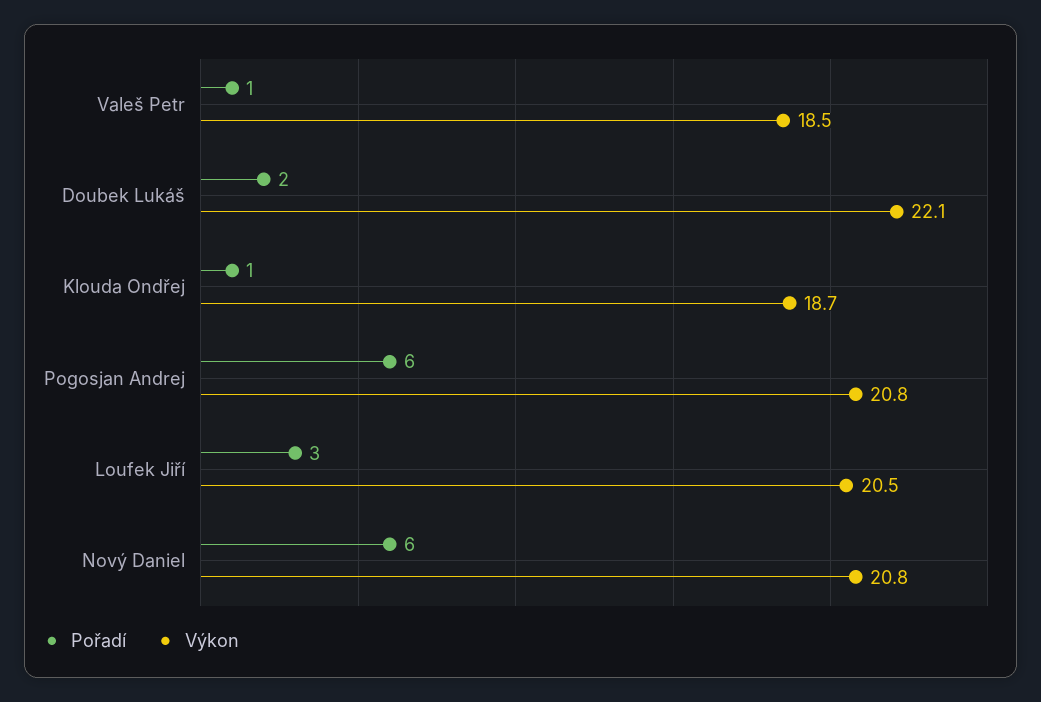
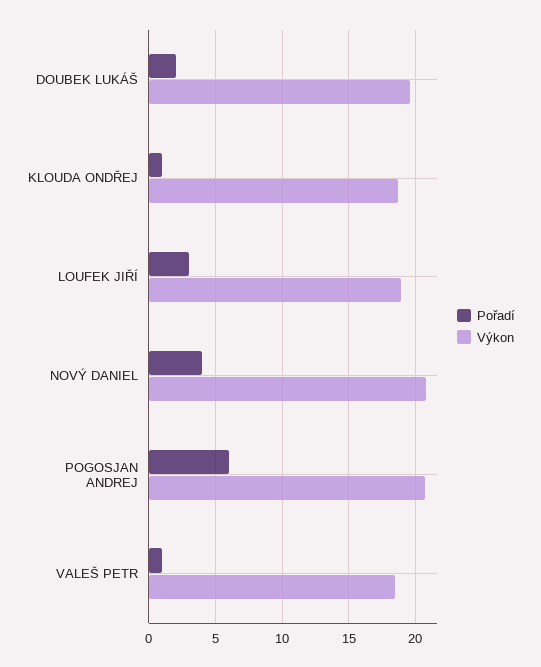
Výkon, Doubek Lukáš: 22.1 -> 19.5
Výkon, Loufek Jiří: 20.5 -> 19
Pořadí, Nový Daniel: 6 -> 4

